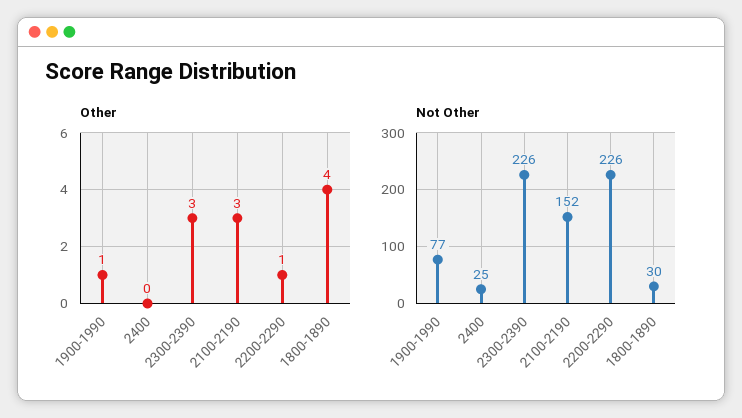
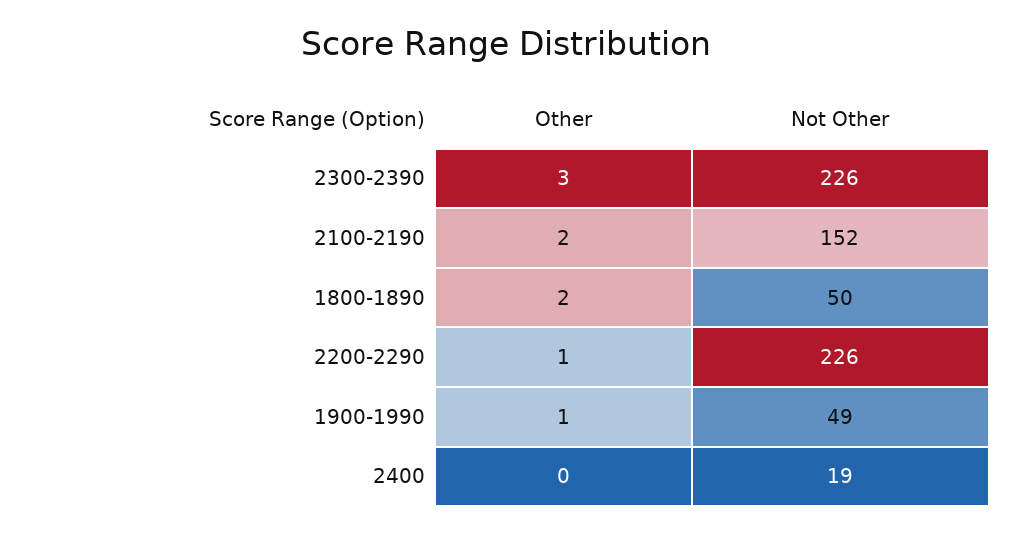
Other, 2100-2190: 3 -> 2
Other, 1800-1890: 4 -> 2
Not Other, 1900-1990: 77 -> 49
Not Other, 2400: 25 -> 19
Not Other, 1800-1890: 30 -> 50

